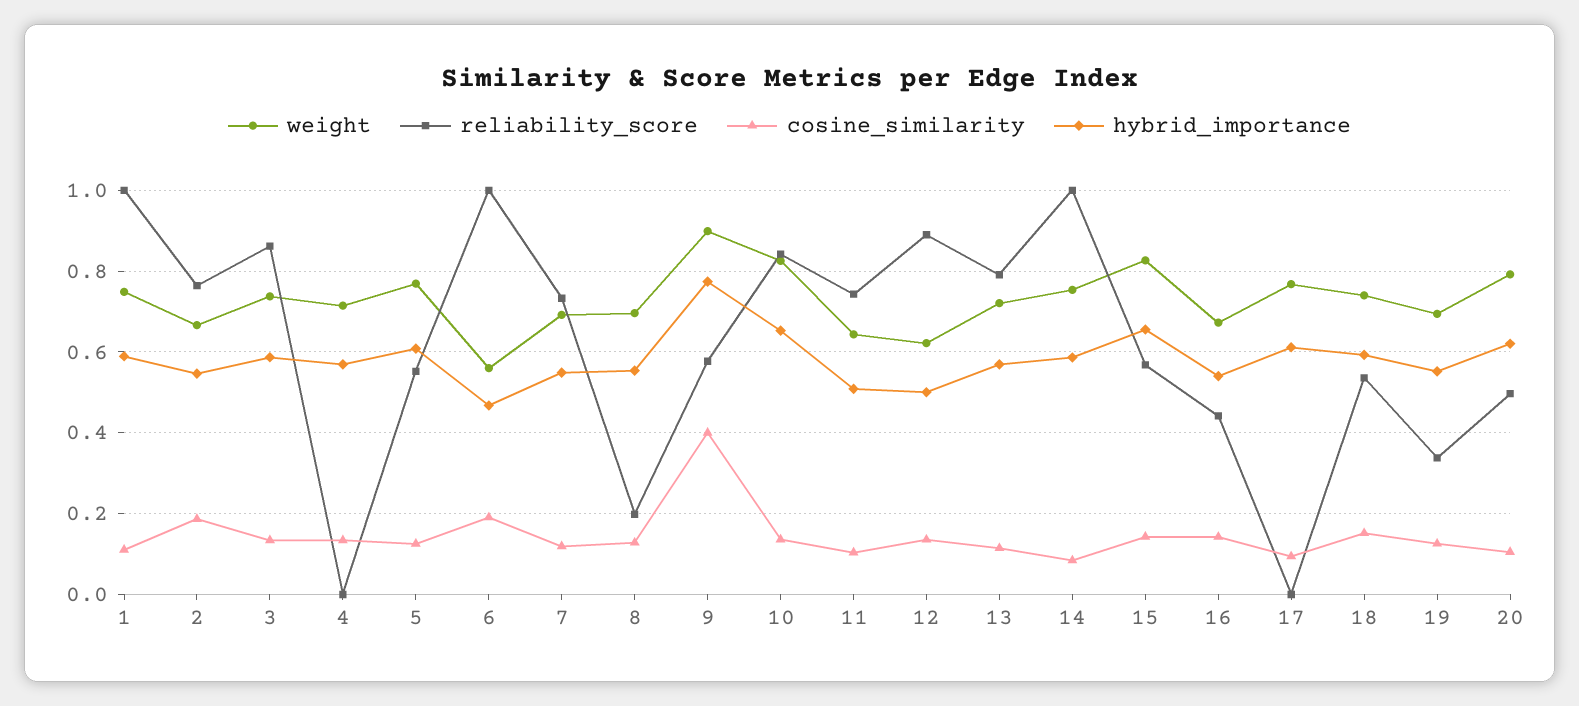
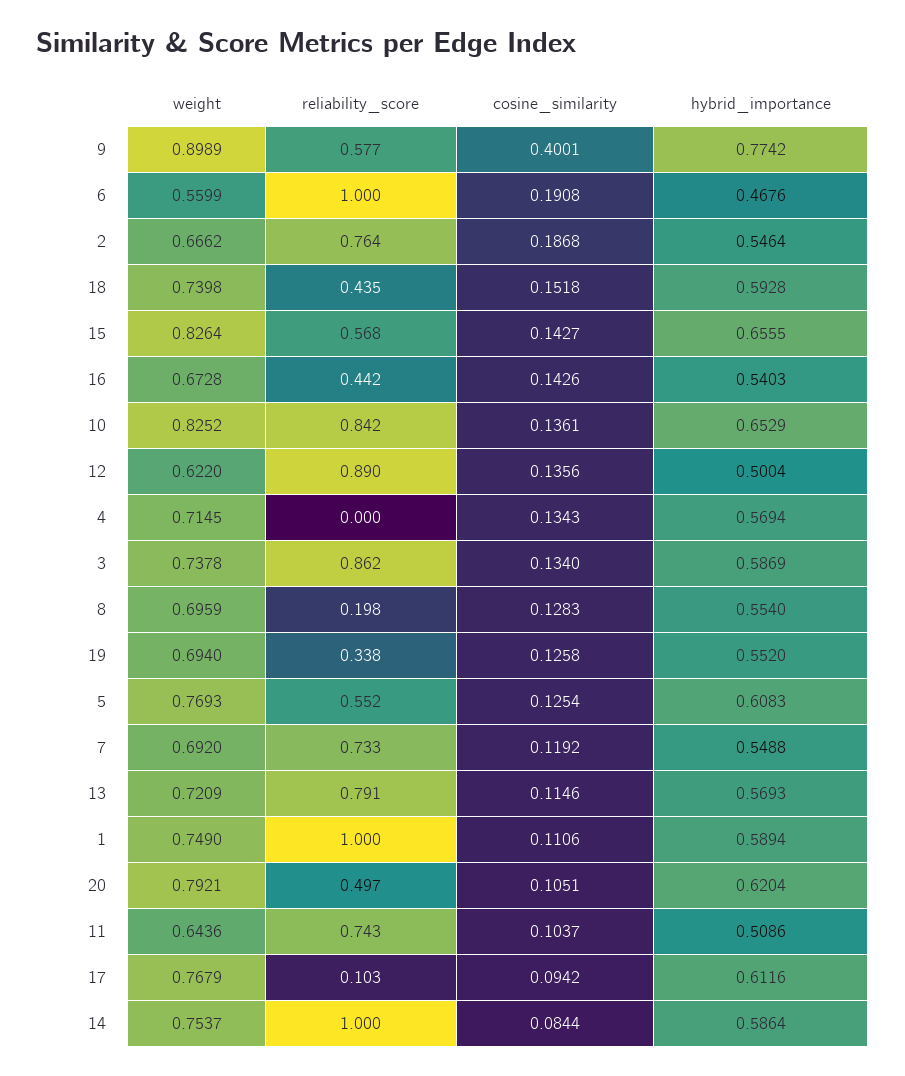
reliability_score, 17: 0 -> 0.103
reliability_score, 18: 0.54 -> 0.435

